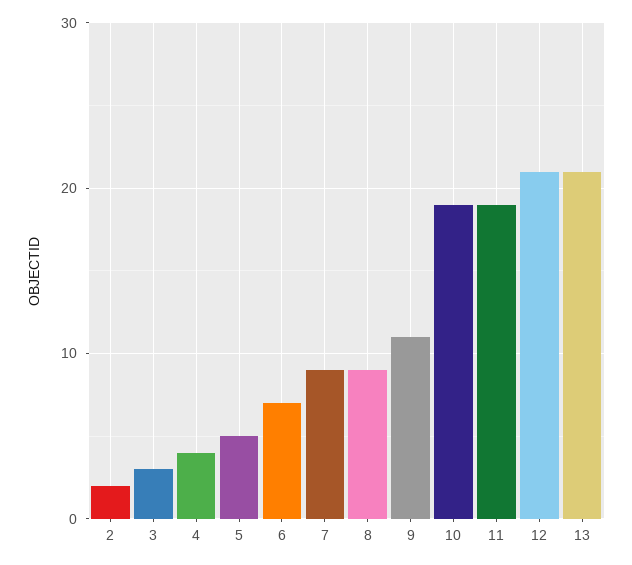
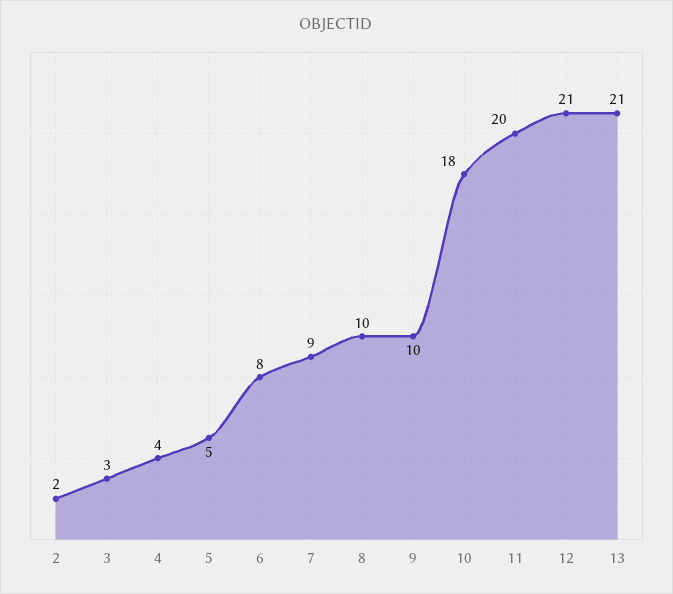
6: 7 -> 8
8: 9 -> 10
9: 11 -> 10
10: 19 -> 18
11: 19 -> 20

